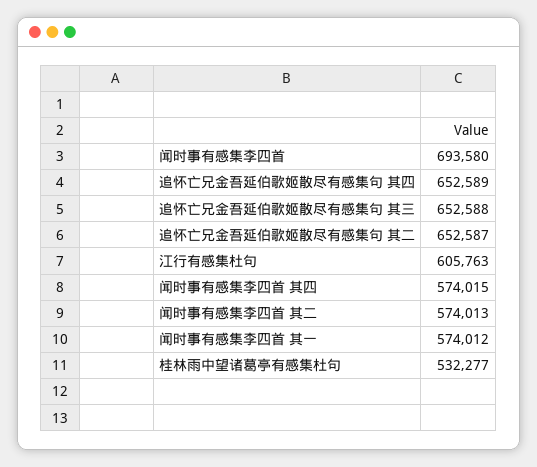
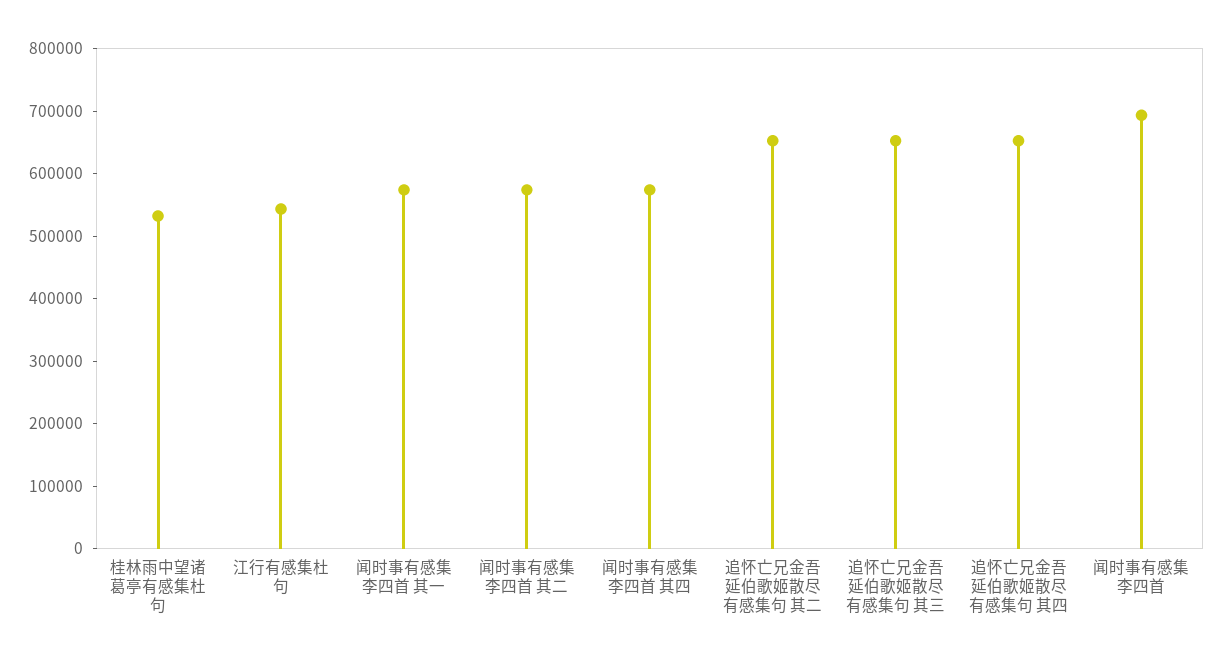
江行有感集杜句: 605763 -> 540000

